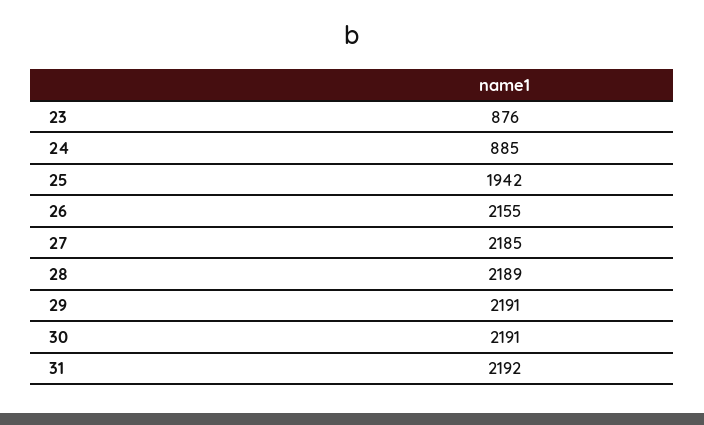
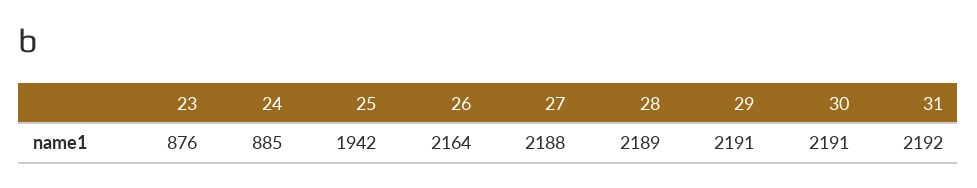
26: 2155 -> 2164
27: 2185 -> 2188

